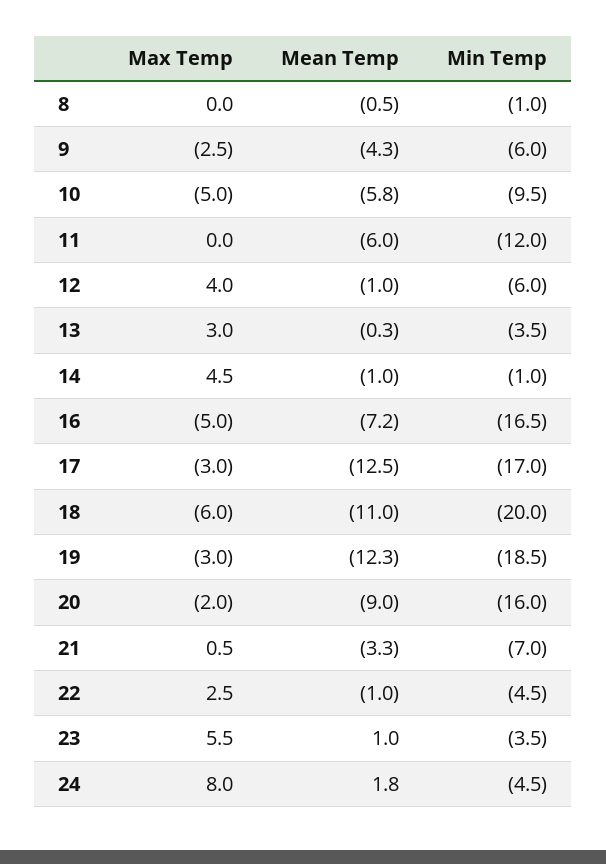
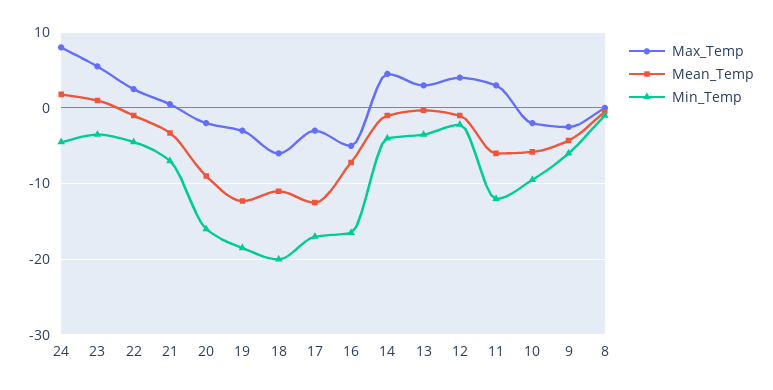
Max Temp, 10: -5 -> -2
Max Temp, 11: 0 -> 3
Min Temp, 12: -6 -> -2
Min Temp, 14: -1 -> -4

